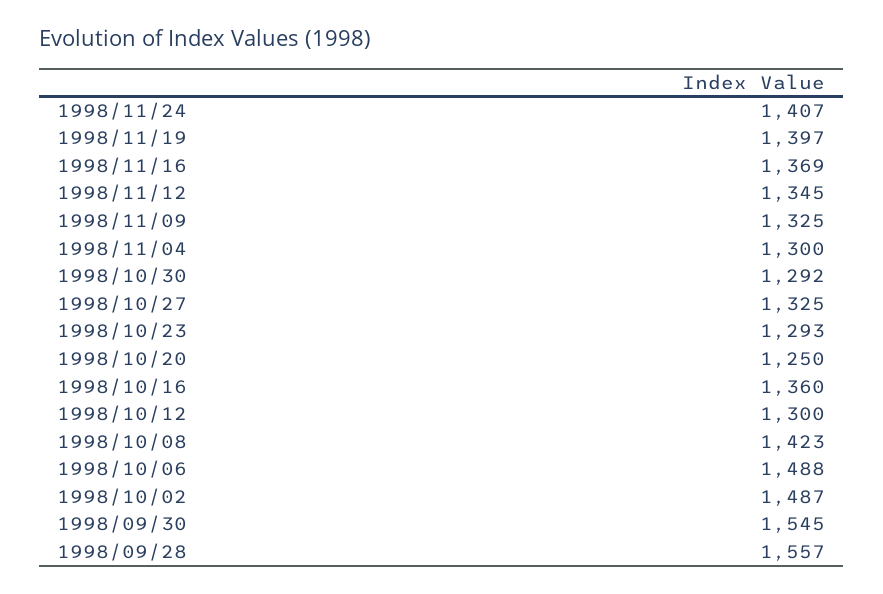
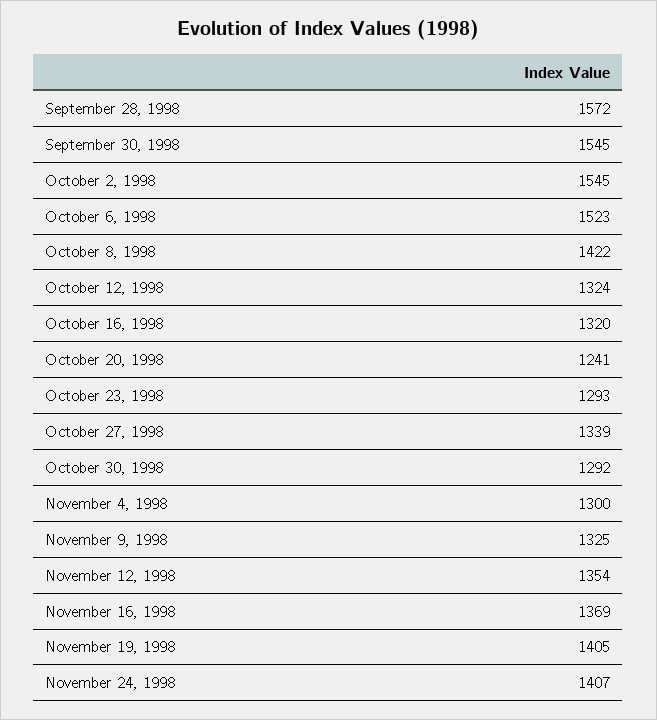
1998/11/19: 1397 -> 1405
1998/11/12: 1345 -> 1354
1998/10/27: 1325 -> 1339
1998/10/20: 1250 -> 1241
1998/10/16: 1360 -> 1320
1998/10/12: 1300 -> 1324
1998/10/08: 1423 -> 1422
1998/10/06: 1488 -> 1523
1998/10/02: 1487 -> 1545
1998/09/28: 1557 -> 1572

